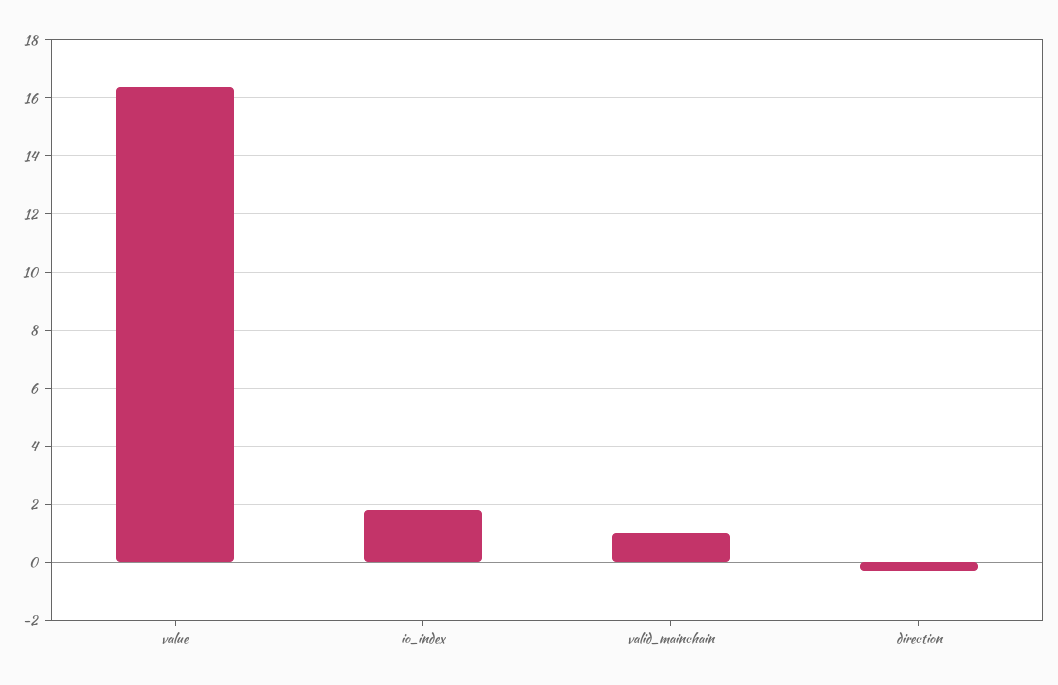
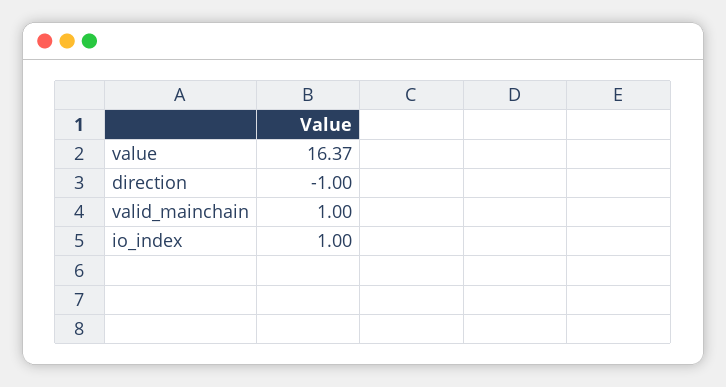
io_index: 1.75 -> 1
direction: -0.25 -> -1

